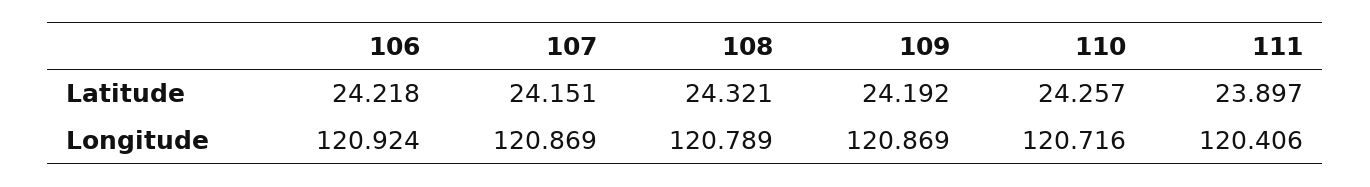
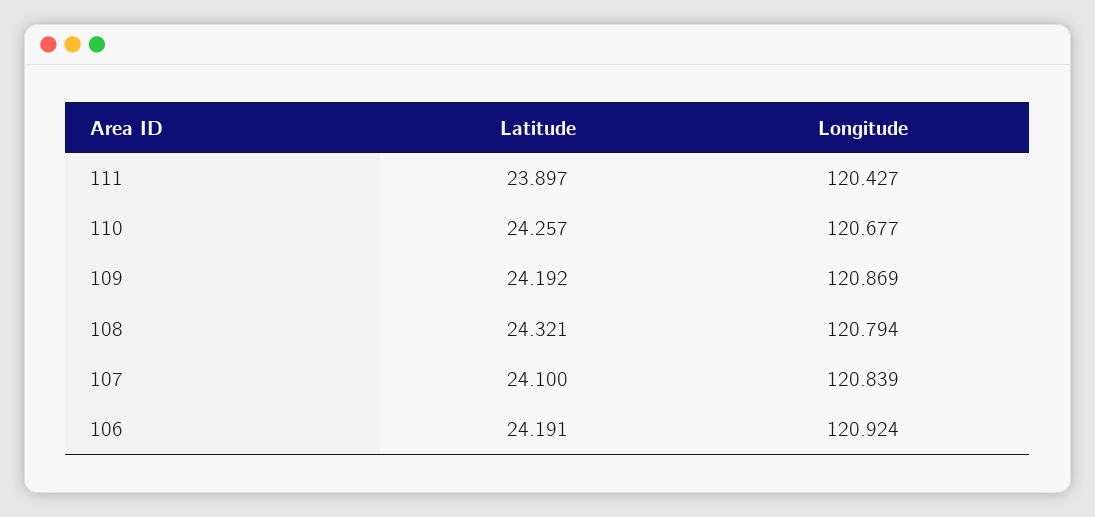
106, Latitude: 24.218 -> 24.191
107, Latitude: 24.151 -> 24.1
107, Longitude: 120.869 -> 120.839
108, Longitude: 120.789 -> 120.794
110, Longitude: 120.716 -> 120.677
111, Longitude: 120.406 -> 120.427

